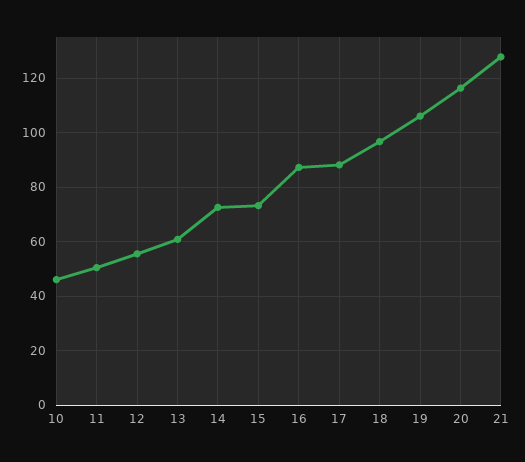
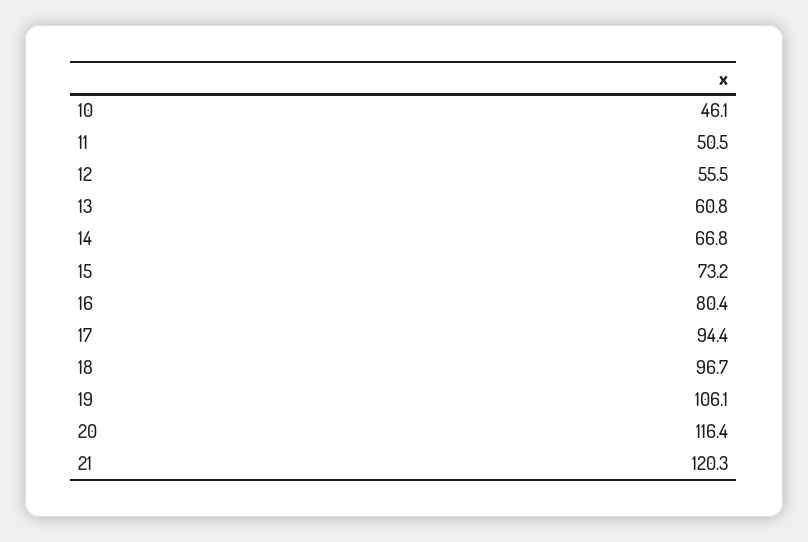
14: 72.5 -> 66.8
16: 87.5 -> 80.4
17: 87.5 -> 94.4
21: 127.5 -> 120.3

